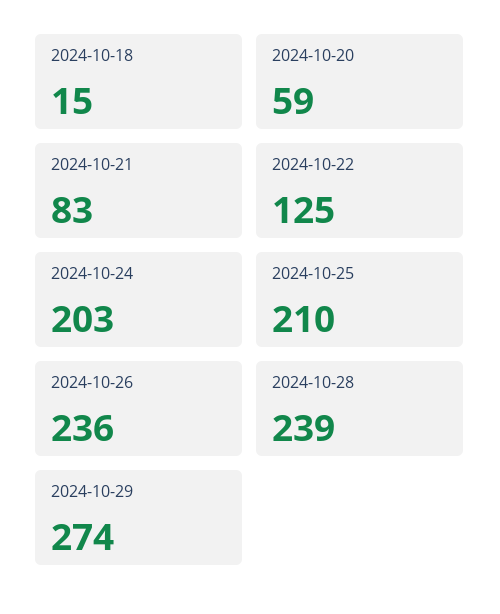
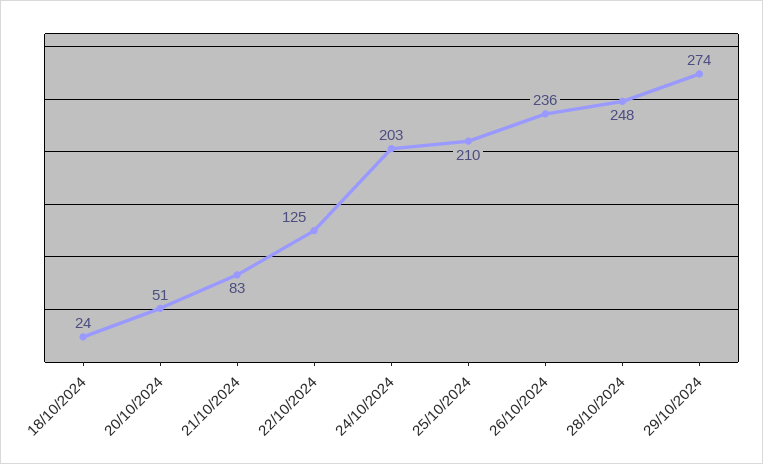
2024-10-18: 15 -> 24
2024-10-20: 59 -> 51
2024-10-28: 239 -> 248

